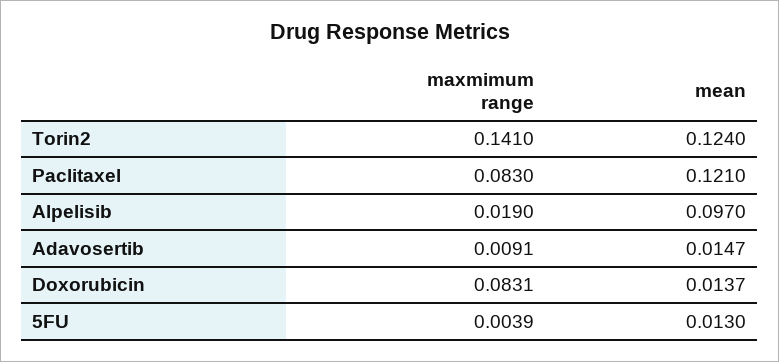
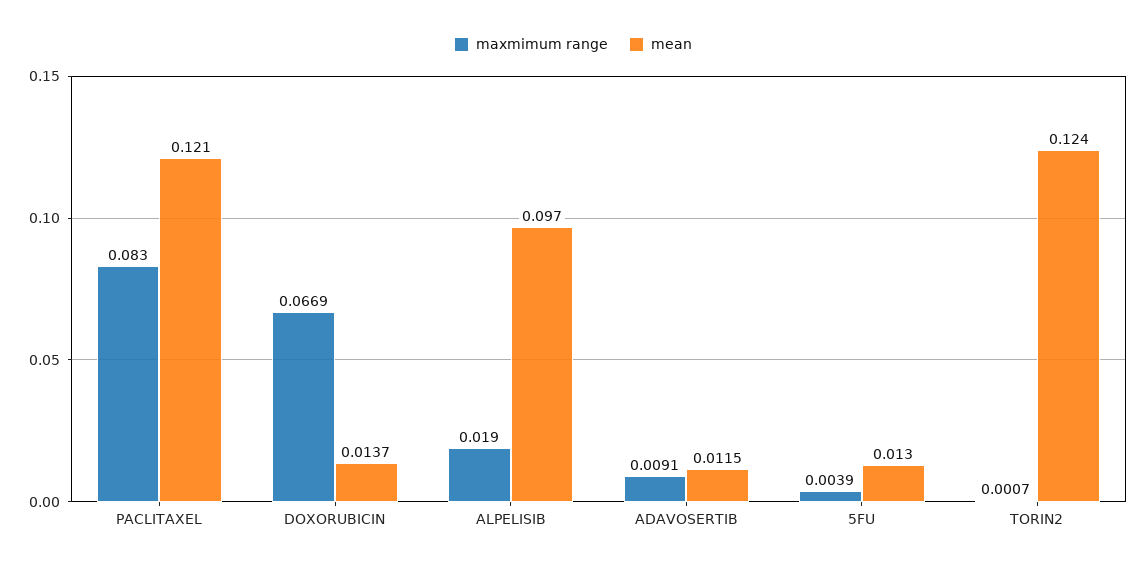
maxmimum range, Torin2: 0.141 -> 0.0007
mean, Adavosertib: 0.0147 -> 0.0115
maxmimum range, Doxorubicin: 0.0831 -> 0.0669

